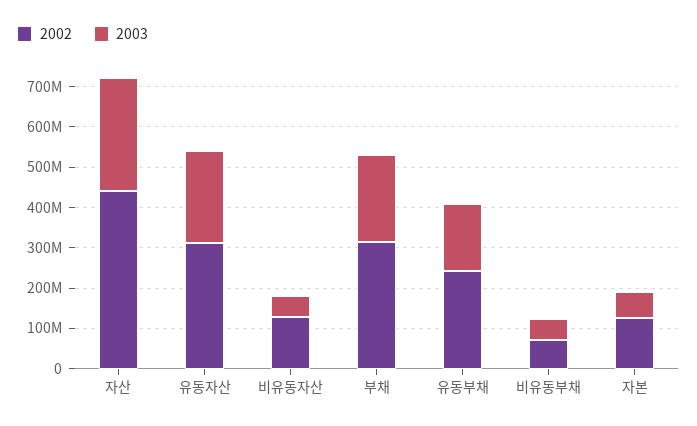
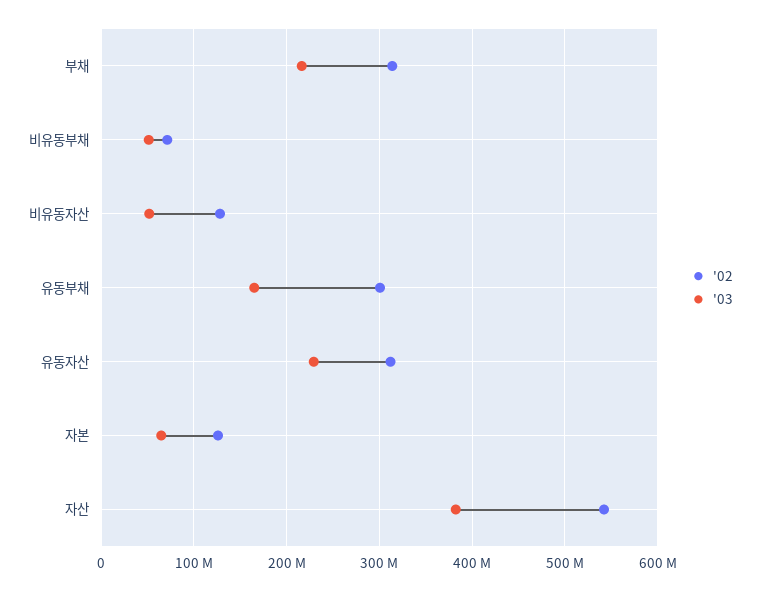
2002, 자산: 440000000 -> 540000000
2003, 자산: 280000000 -> 380000000
2002, 유동부채: 240000000 -> 300000000

